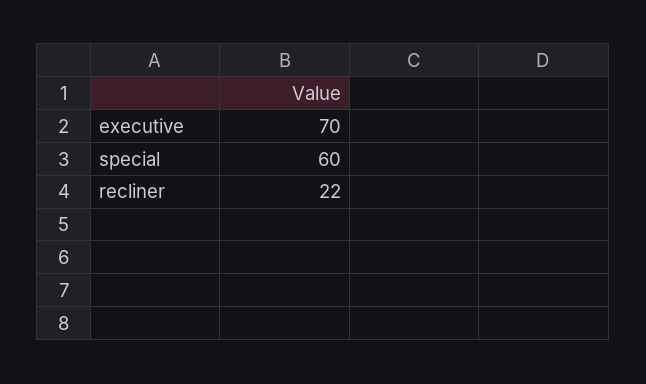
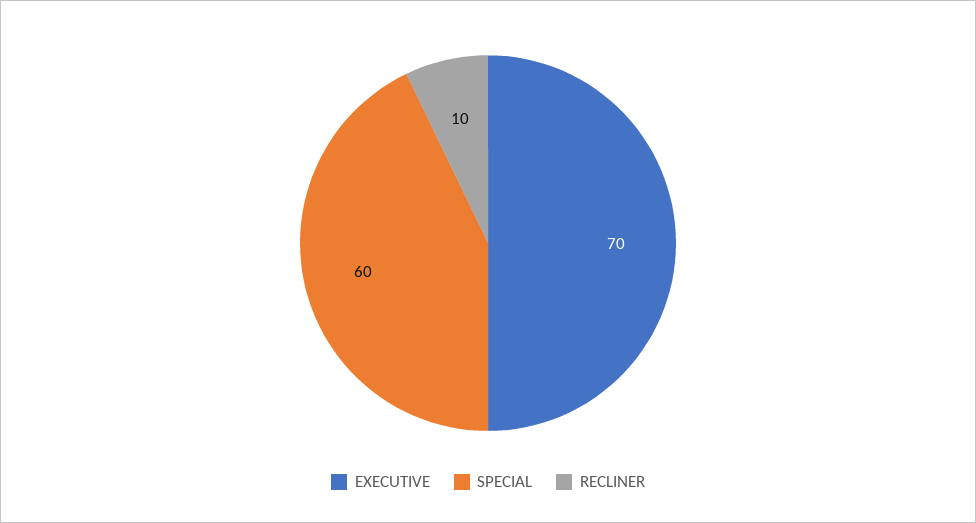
recliner: 22 -> 10

